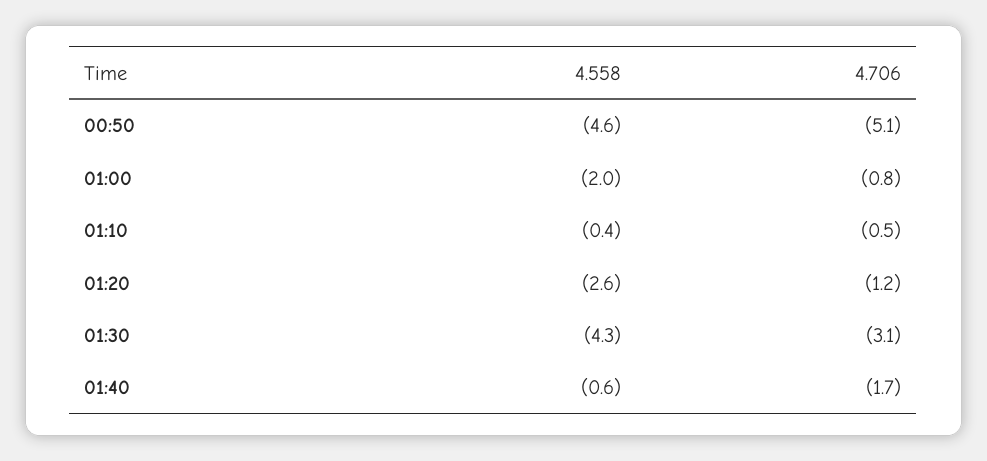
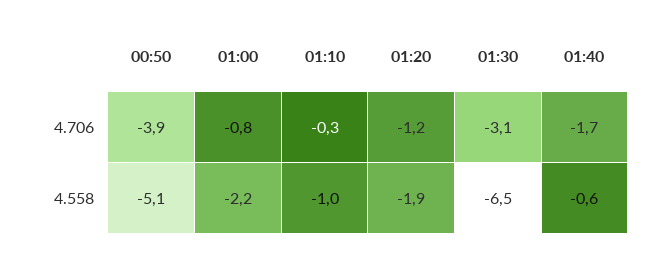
4.558, 00:50: -4.6 -> -5.1
4.706, 00:50: -5.1 -> -3.9
4.558, 01:00: -2 -> -2.2
4.558, 01:10: -0.4 -> -1
4.706, 01:10: -0.5 -> -0.3
4.558, 01:20: -2.6 -> -1.9
4.558, 01:30: -4.3 -> -6.5

